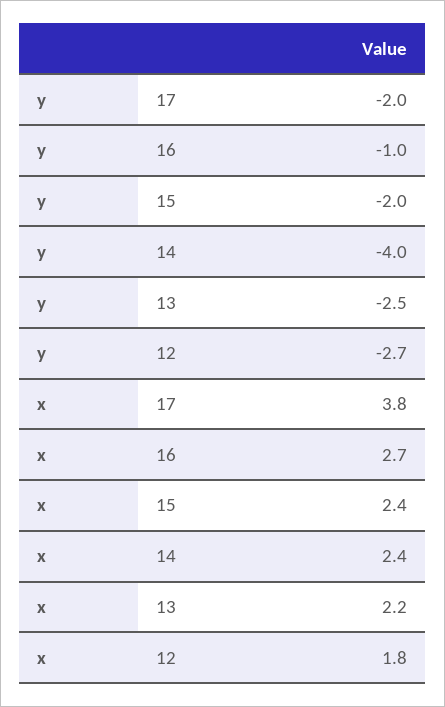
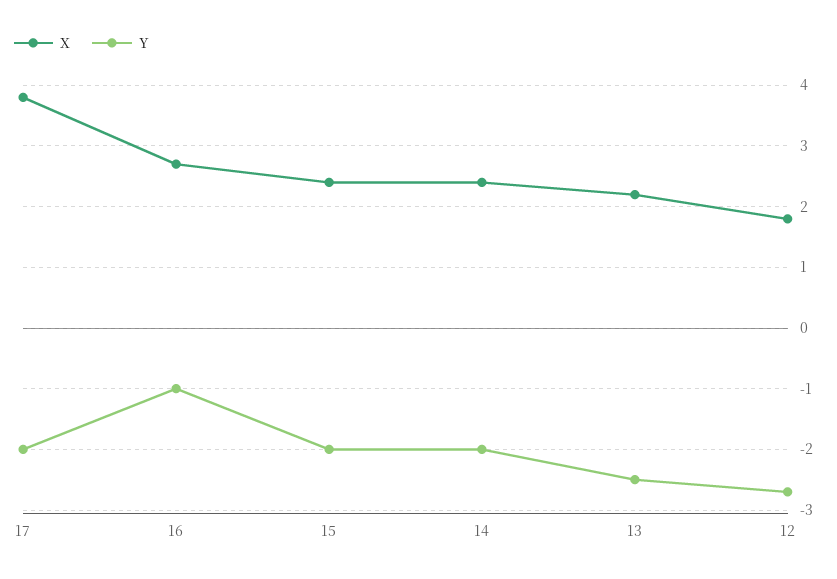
y, 14: -4 -> -2

